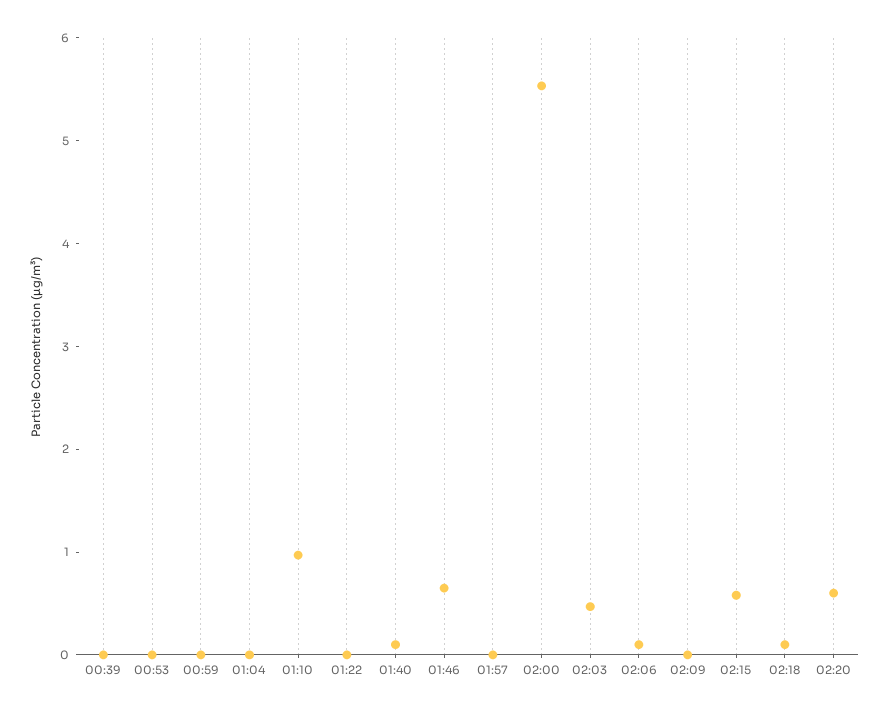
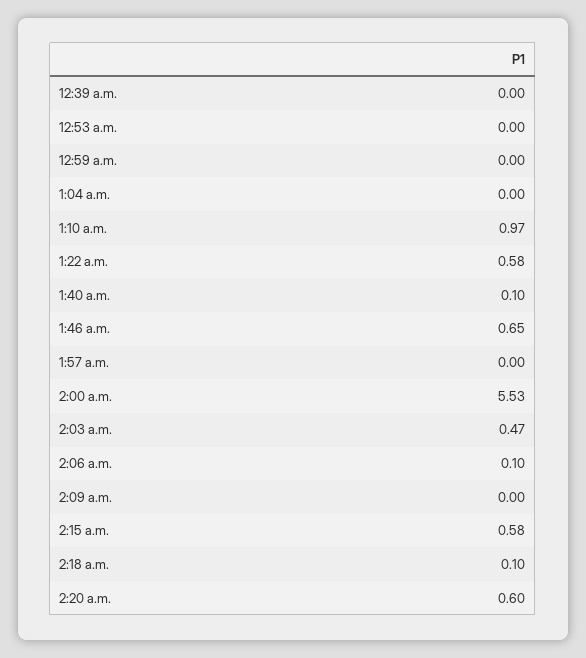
01:22: 0 -> 0.58

